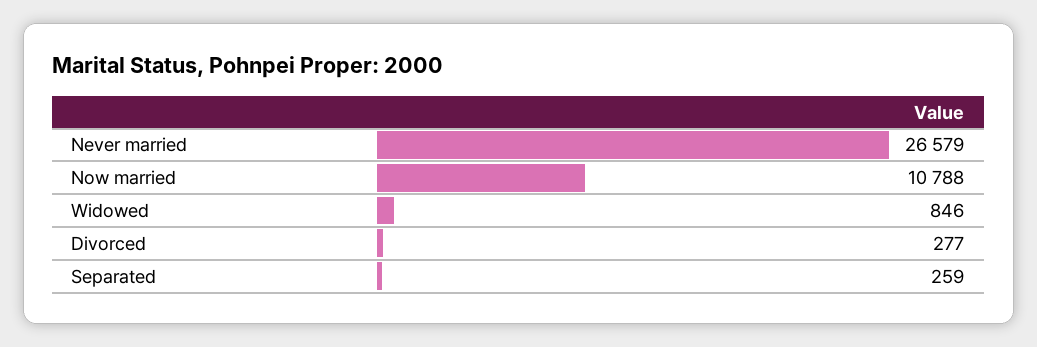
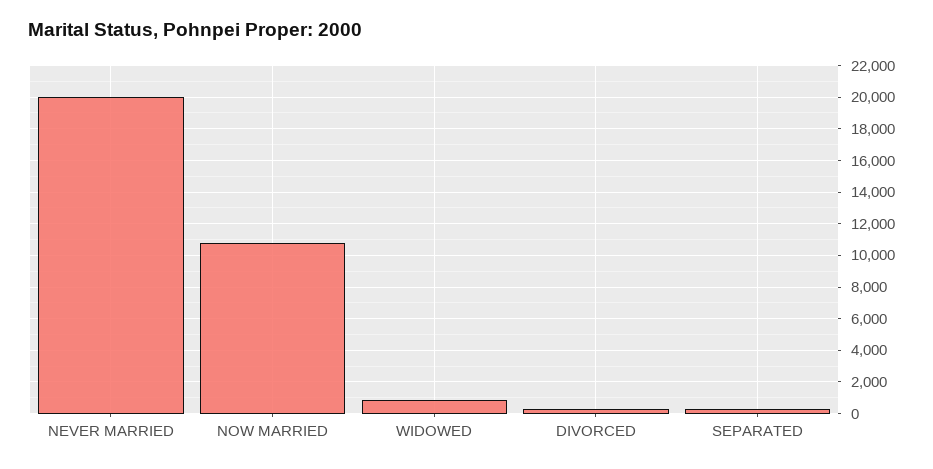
Never married: 26579 -> 20000

